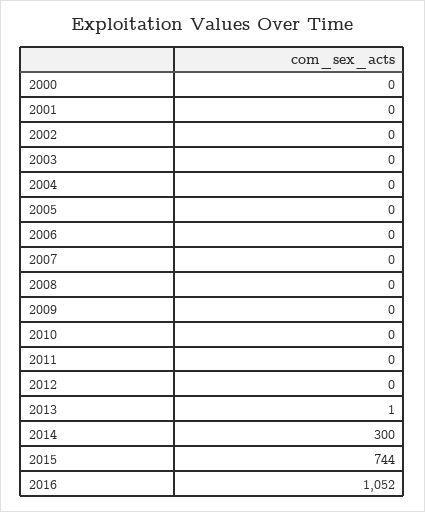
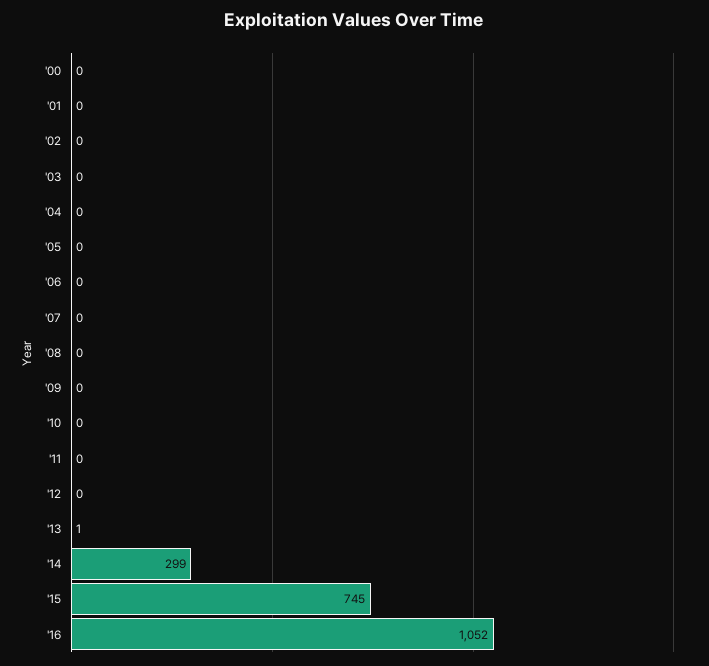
2014: 300 -> 299
2015: 744 -> 745

